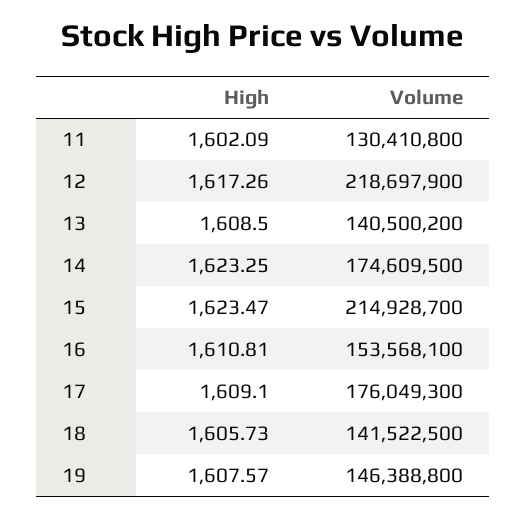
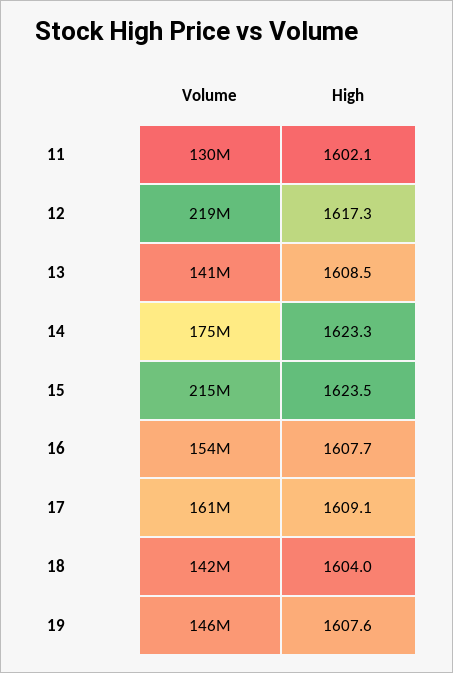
High, 16: 1610.81 -> 1607.7
Volume, 17: 176049300 -> 161000000
High, 18: 1605.73 -> 1604

